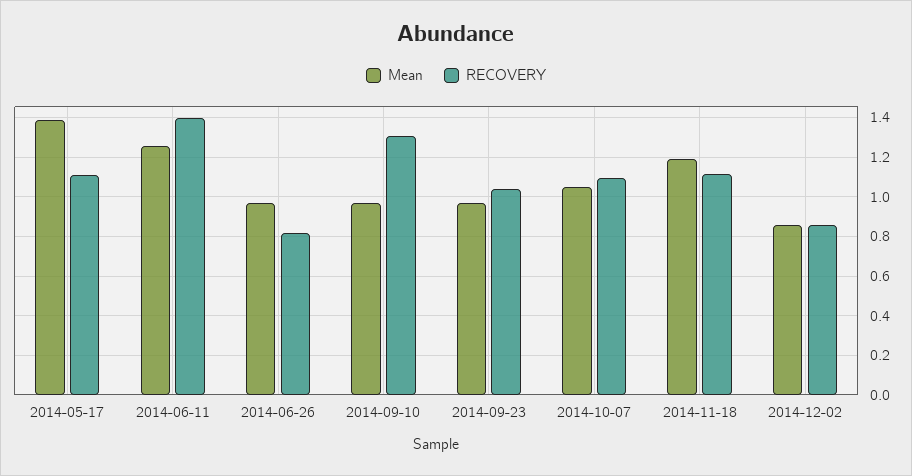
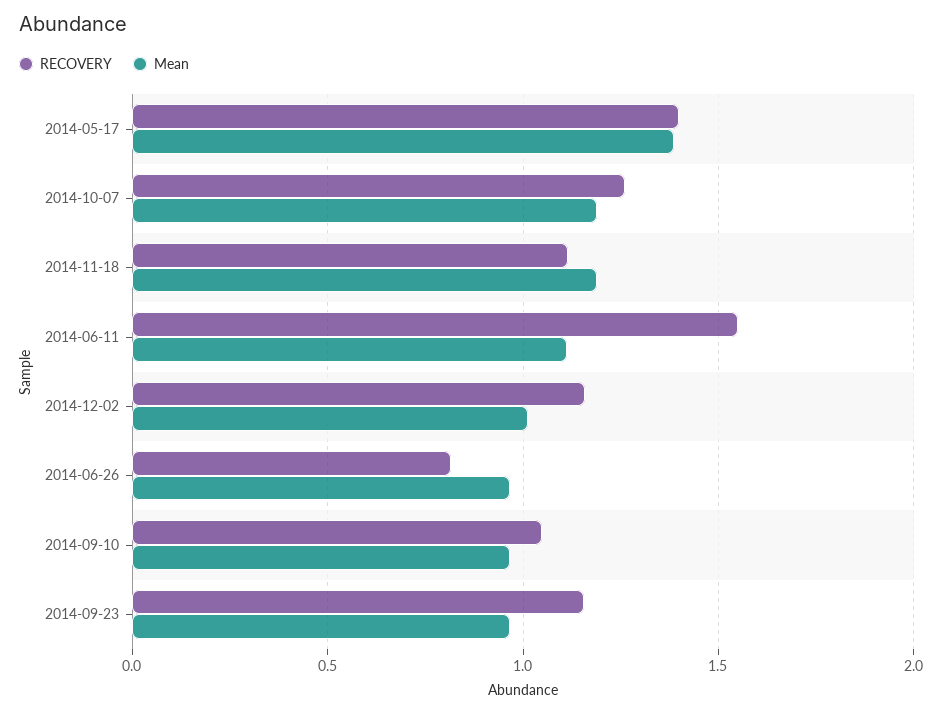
RECOVERY, 2014-05-17: 1.1 -> 1.4
Mean, 2014-06-11: 1.25 -> 1.1
RECOVERY, 2014-06-11: 1.4 -> 1.55
RECOVERY, 2014-09-10: 1.3 -> 1.05
RECOVERY, 2014-09-23: 1.05 -> 1.15
Mean, 2014-10-07: 1.05 -> 1.2
RECOVERY, 2014-10-07: 1.1 -> 1.25
Mean, 2014-12-02: 0.85 -> 1
RECOVERY, 2014-12-02: 0.85 -> 1.15

